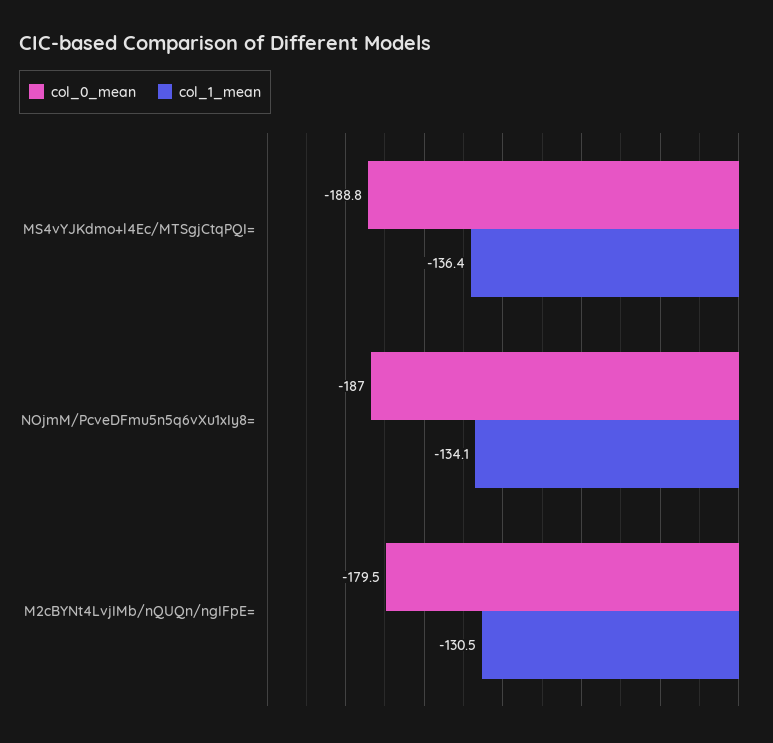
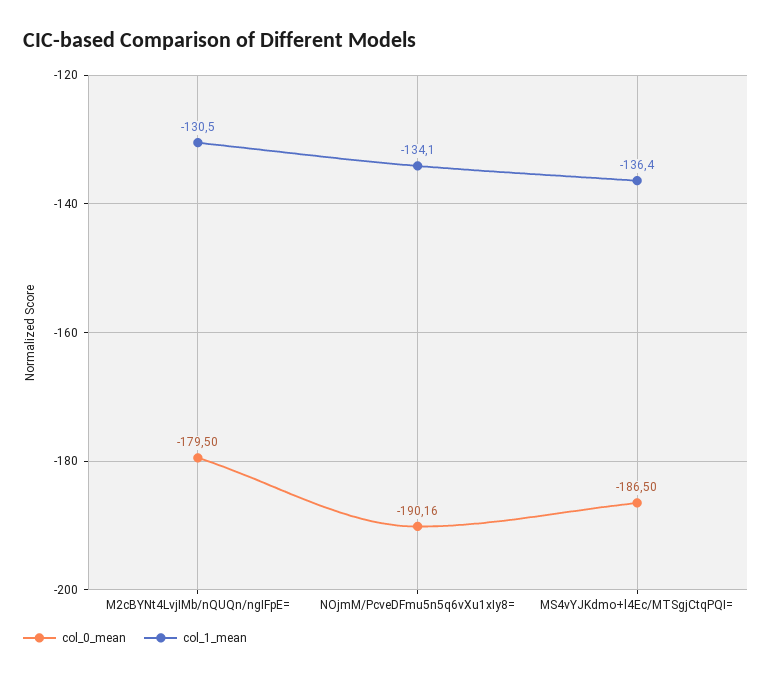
col_0_mean, MS4vYJKdmo+l4Ec/MTSgjCtqPQI=: -188.8 -> -186.5
col_0_mean, NOjmM/PcveDFmu5n5q6vXu1xIy8=: -187 -> -190.16

